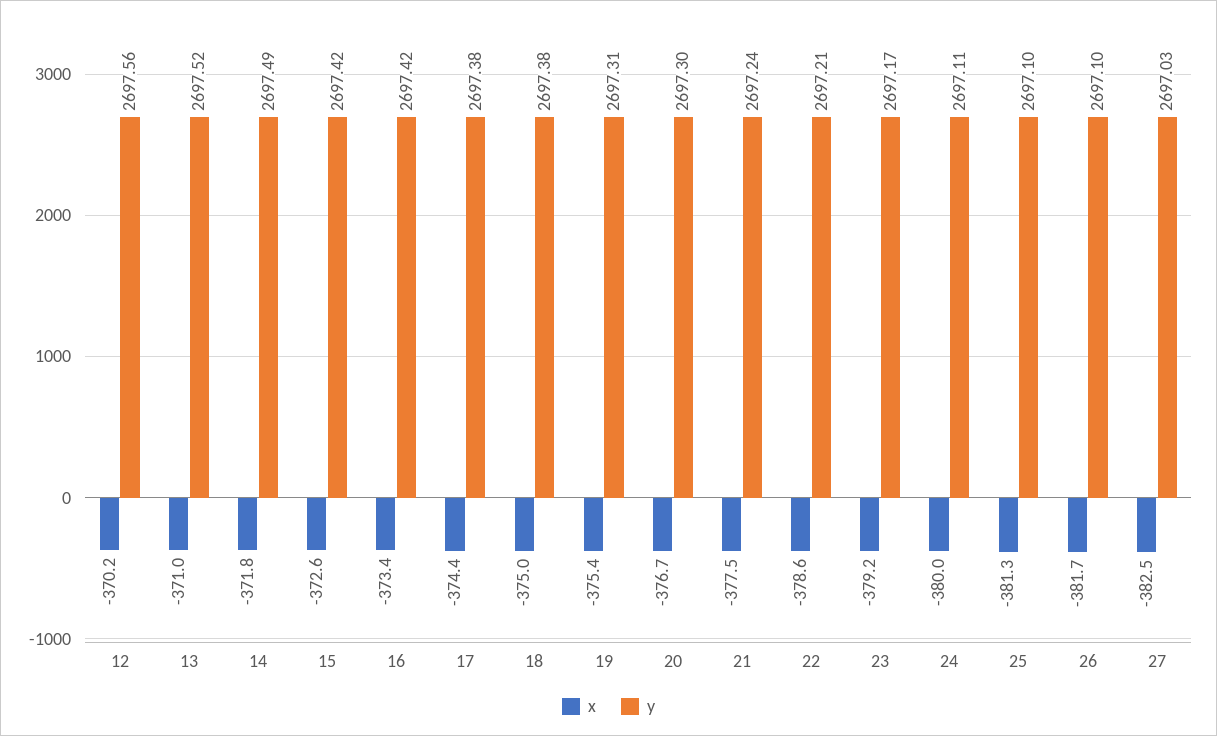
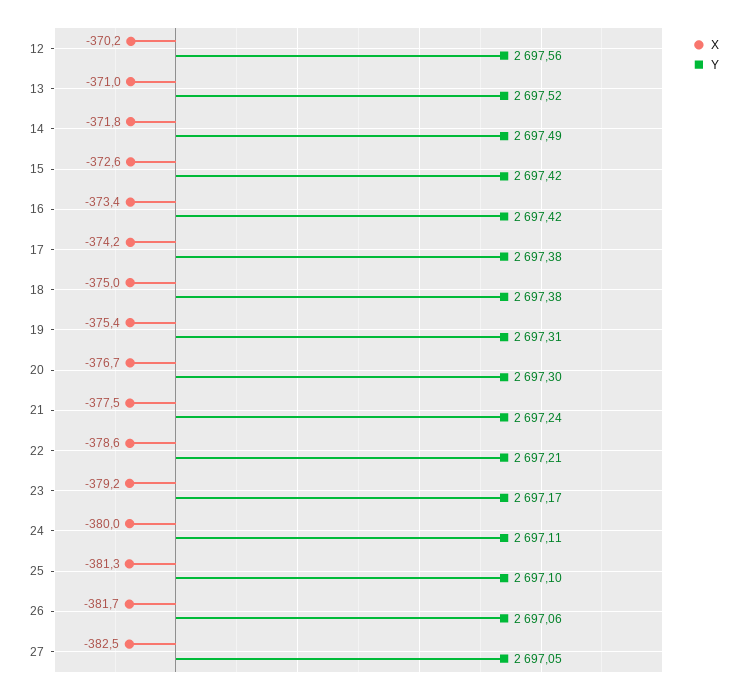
x, 17: -374.4 -> -374.2
y, 26: 2697.1 -> 2697.06
y, 27: 2697.03 -> 2697.05

